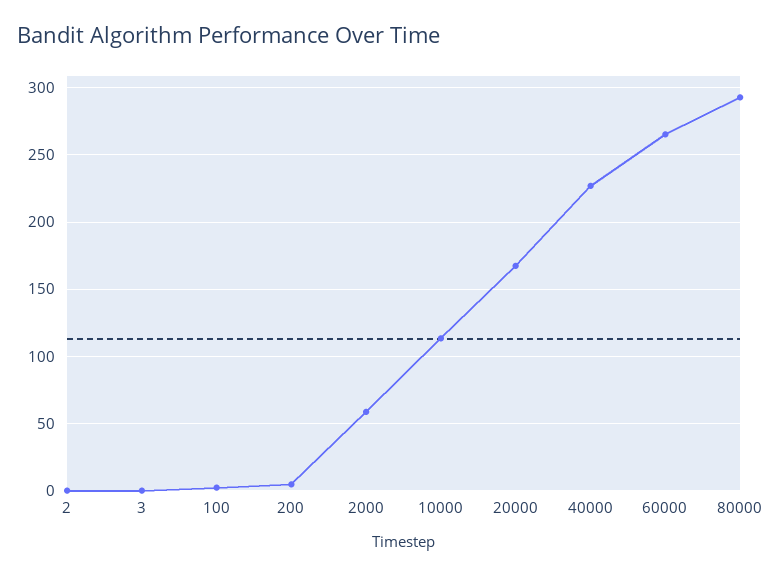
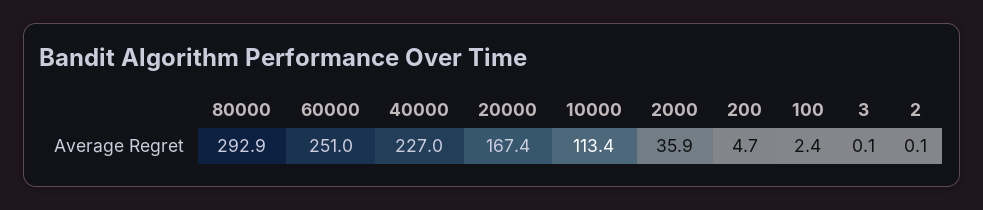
2000: 60 -> 35.9
60000: 265 -> 251

